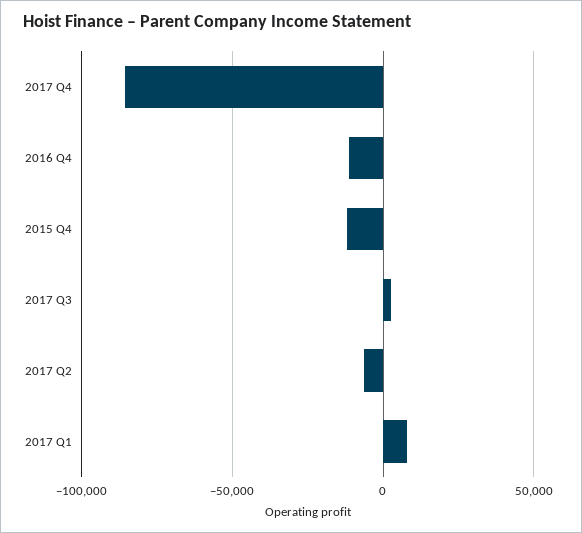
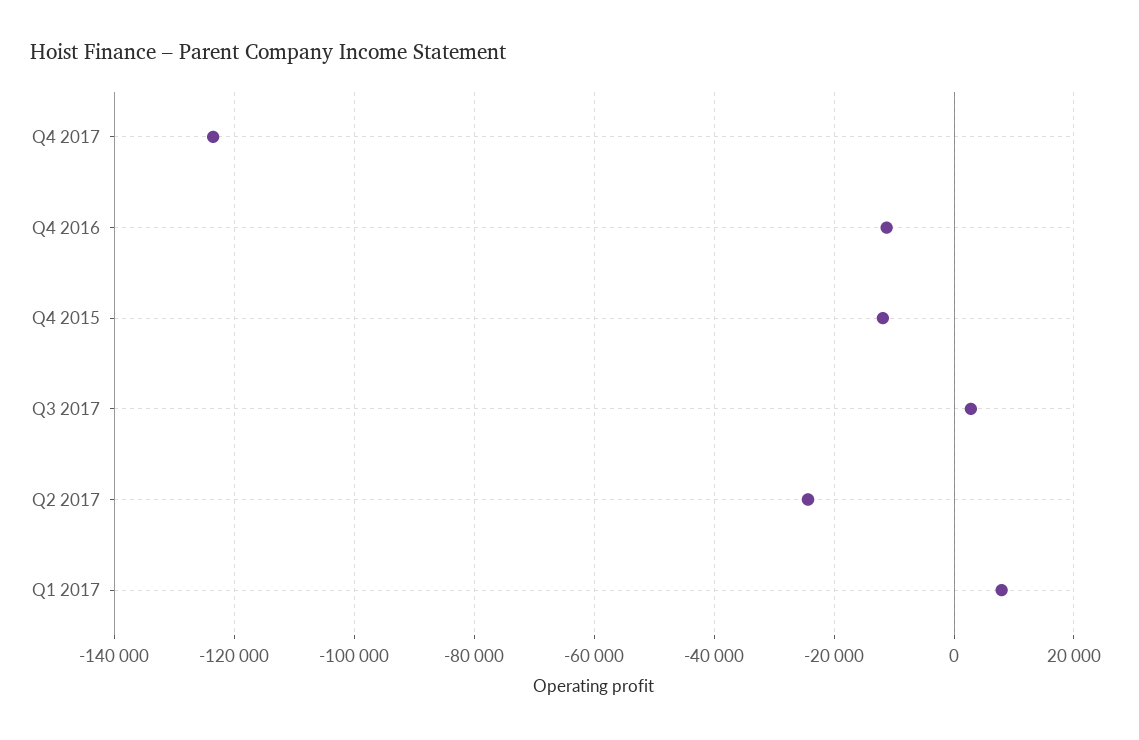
2017 Q4: -85000 -> -124000
2017 Q2: -5000 -> -24000

